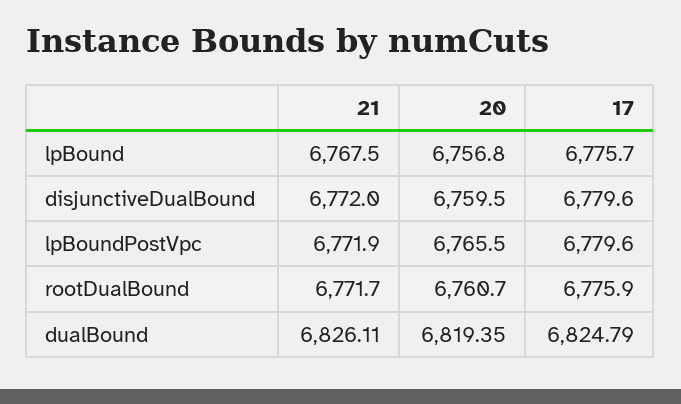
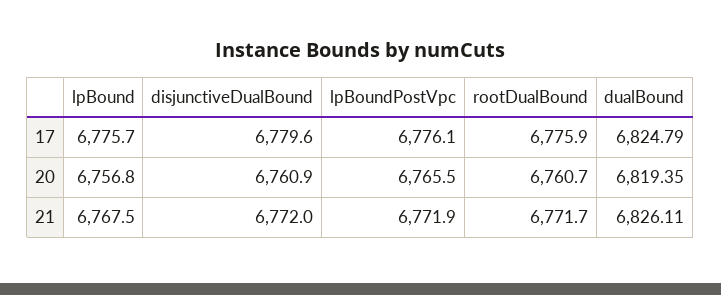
20, disjunctiveDualBound: 6759.5 -> 6760.9
17, lpBoundPostVpc: 6779.6 -> 6776.1

